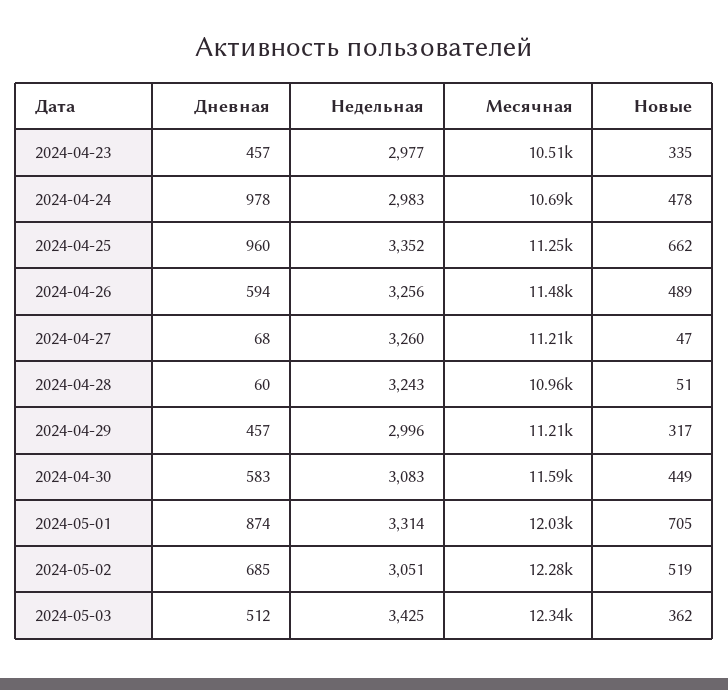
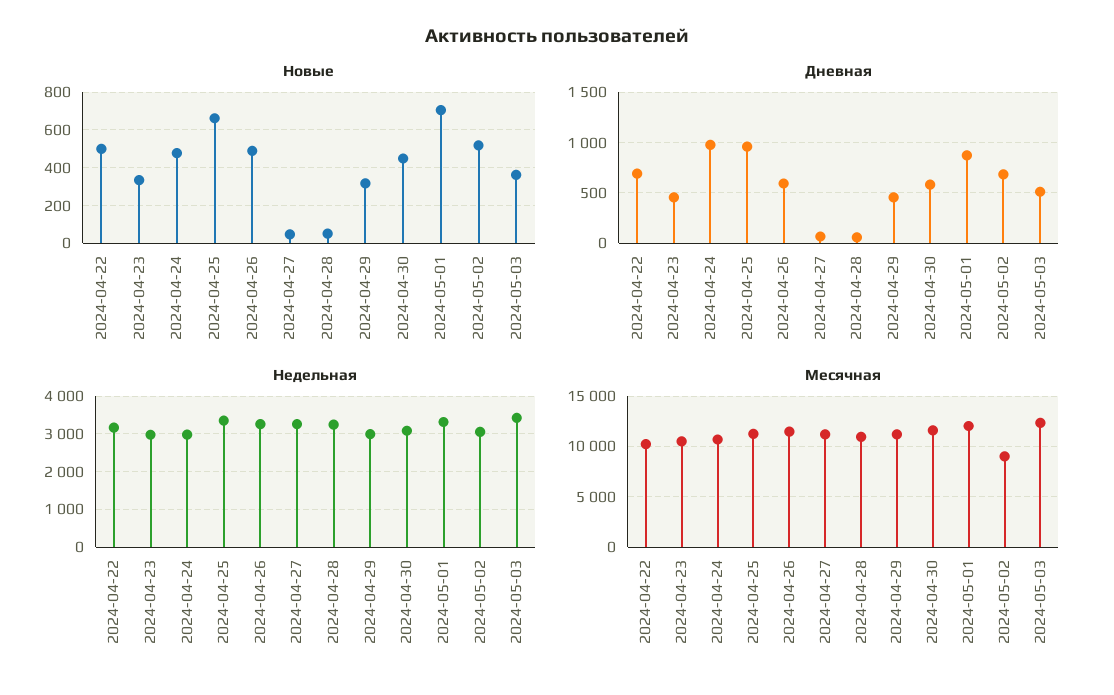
Месячная, 2024-05-02: 12280 -> 9000
Новые, 2024-04-22: none -> 500
Дневная, 2024-04-22: none -> 700
Недельная, 2024-04-22: none -> 3200
Месячная, 2024-04-22: none -> 10000

